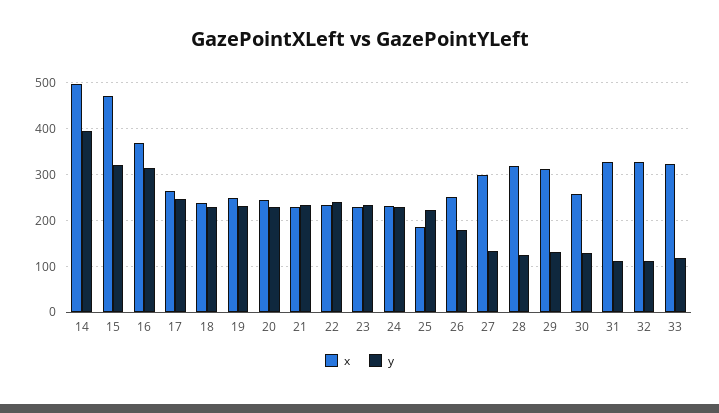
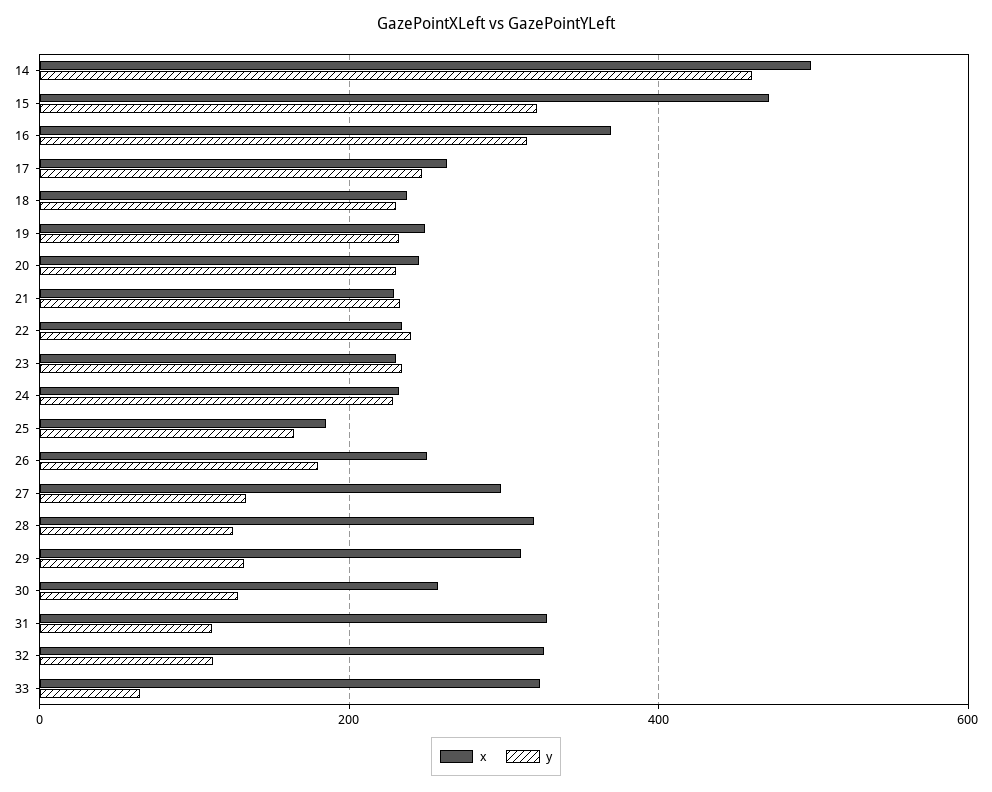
y, 14: 400 -> 460
y, 25: 220 -> 160
y, 33: 120 -> 60

